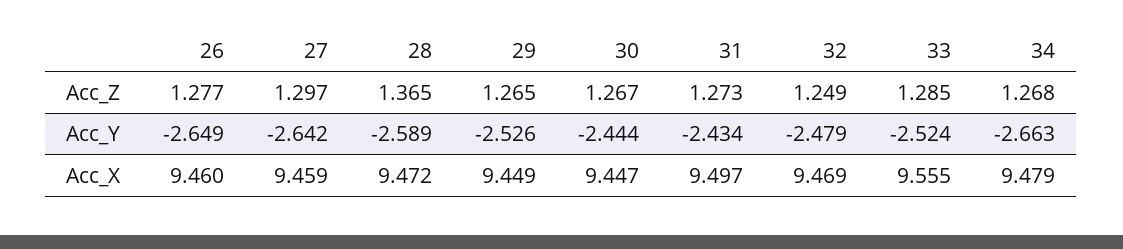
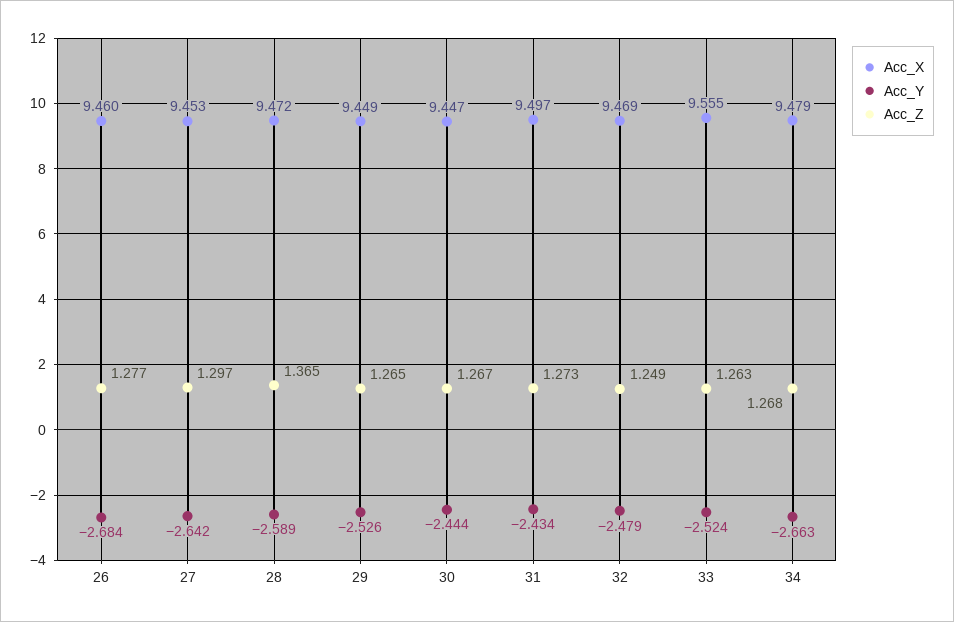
Acc_Z, 33: 1.285 -> 1.263
Acc_Y, 26: -2.649 -> -2.684
Acc_X, 27: 9.459 -> 9.453

